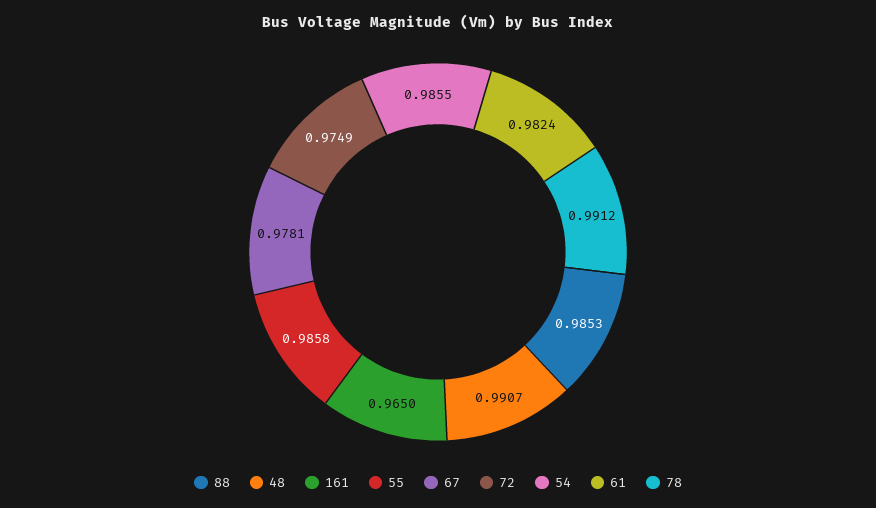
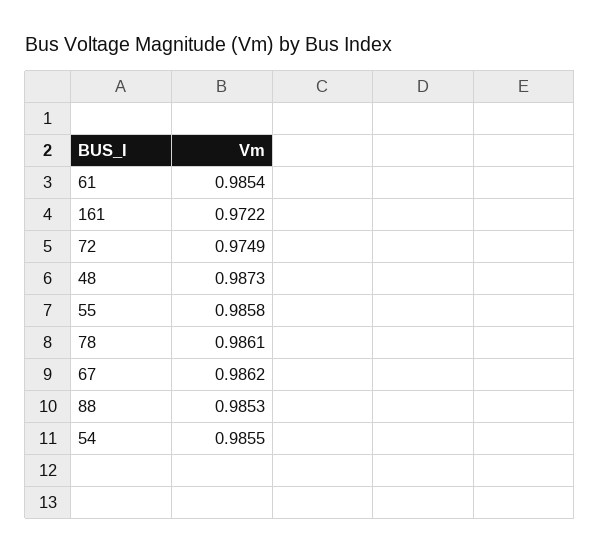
48: 0.9907 -> 0.9873
161: 0.965 -> 0.9722
67: 0.9781 -> 0.9862
61: 0.9824 -> 0.9854
78: 0.9912 -> 0.9861

